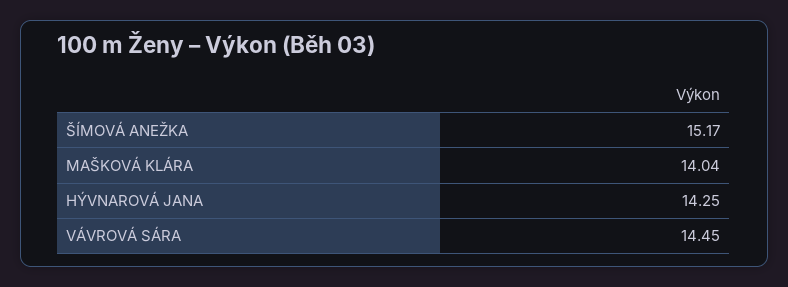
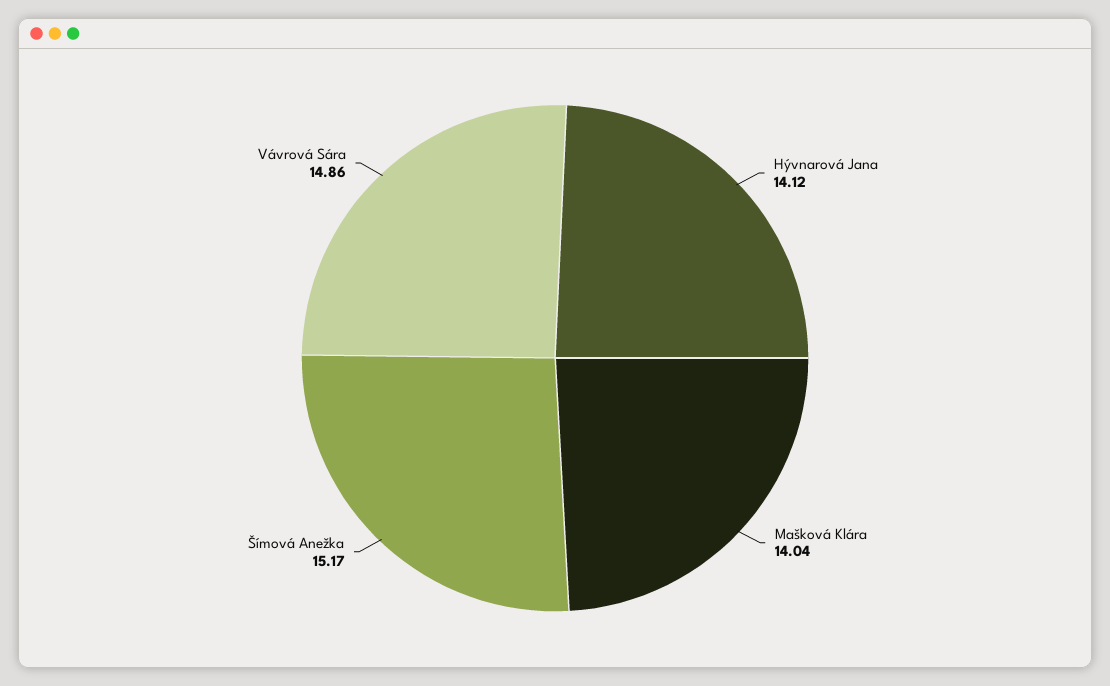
HÝVNAROVÁ JANA: 14.25 -> 14.12
VÁVROVÁ SÁRA: 14.45 -> 14.86

